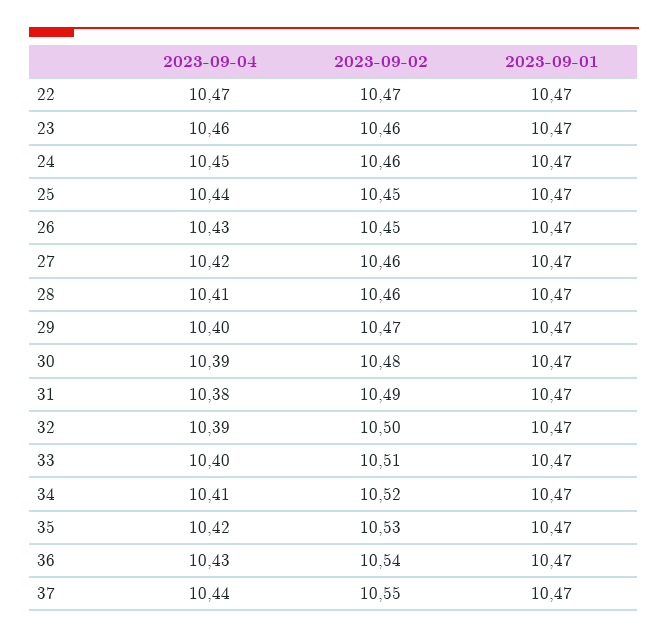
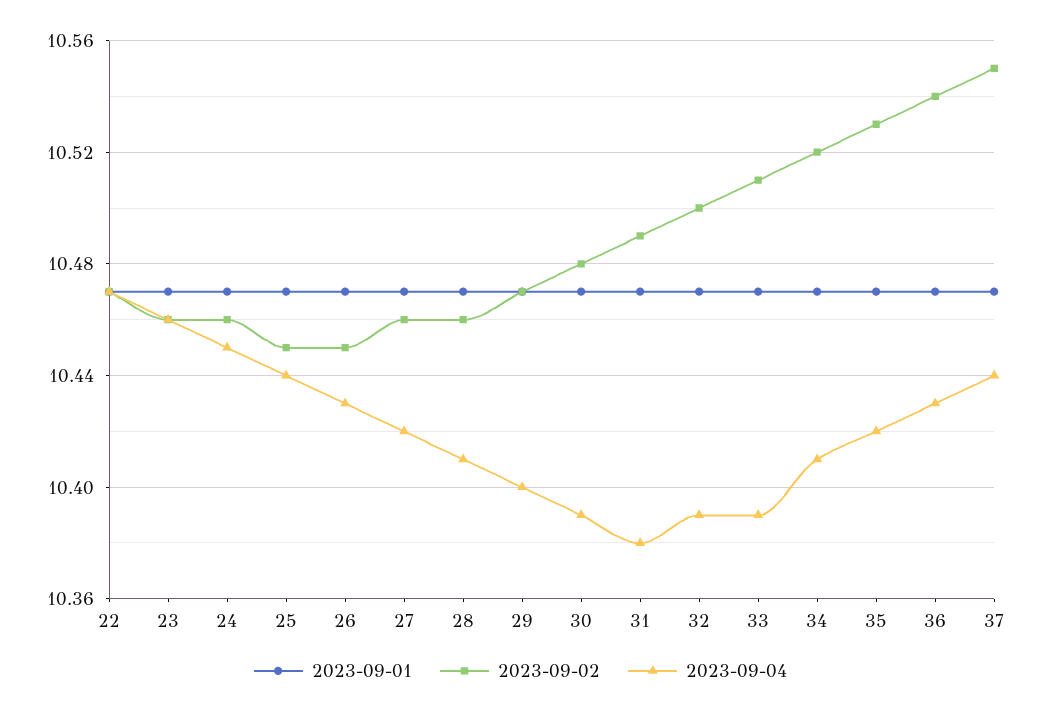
2023-09-04, 33: 10.4 -> 10.39

